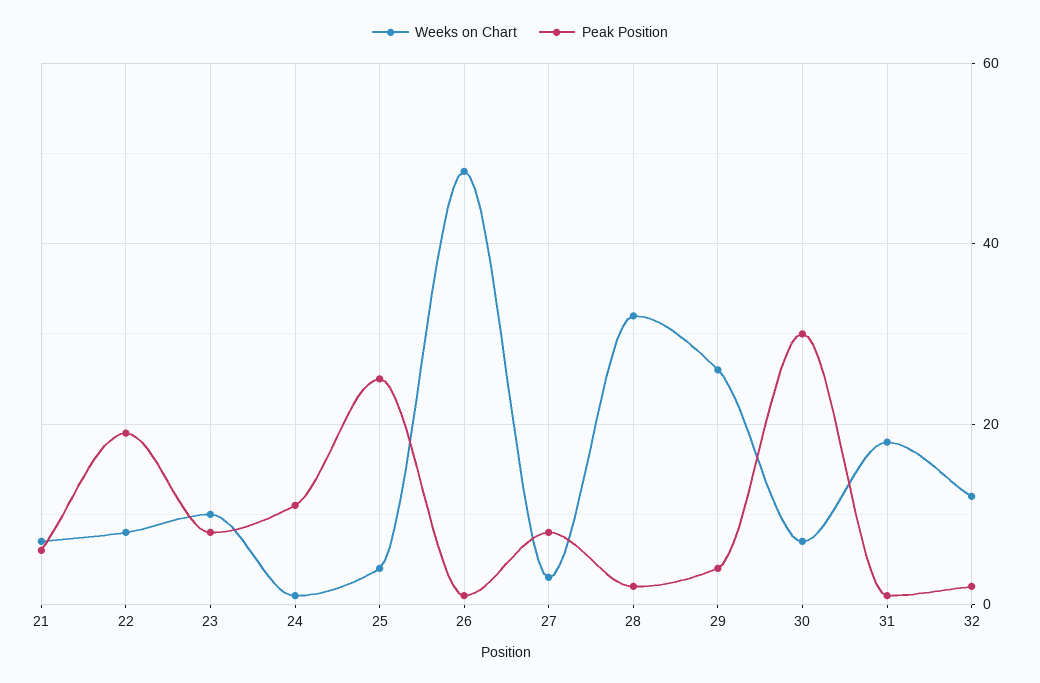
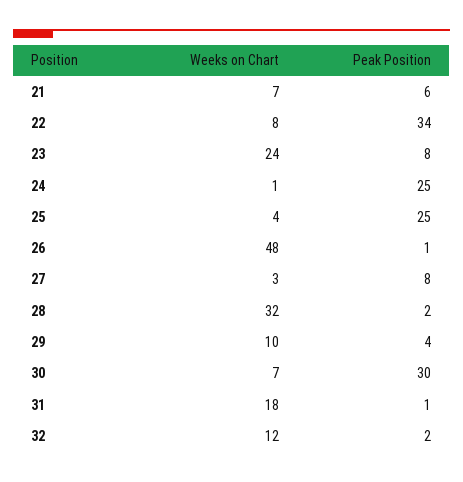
Peak Position, 22: 20 -> 34
Weeks on Chart, 23: 10 -> 24
Peak Position, 24: 10 -> 25
Weeks on Chart, 29: 25 -> 10

